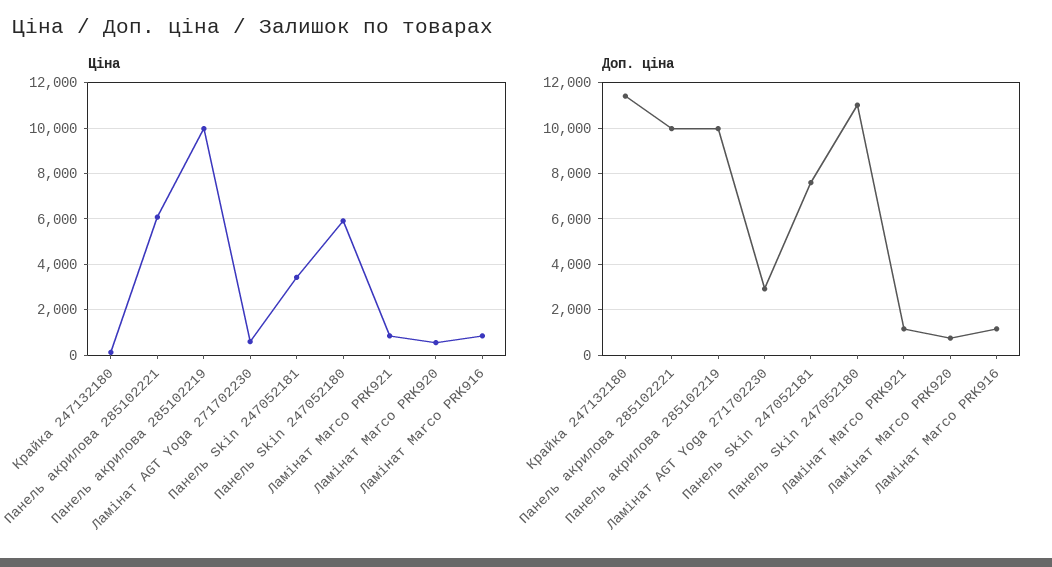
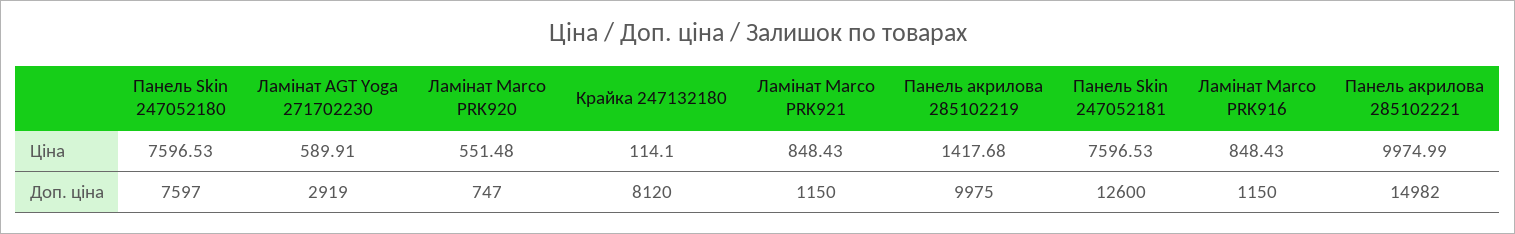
Ціна, Панель акрилова 285102221: 6000 -> 9974.99
Ціна, Панель акрилова 285102219: 10000 -> 1417.68
Ціна, Панель Skin 247052181: 3500 -> 7596.53
Ціна, Панель Skin 247052180: 6000 -> 7596.53
Доп. ціна, Крайка 247132180: 11500 -> 8120
Доп. ціна, Панель акрилова 285102221: 10000 -> 14982
Доп. ціна, Панель Skin 247052181: 7500 -> 12600
Доп. ціна, Панель Skin 247052180: 11000 -> 7597

